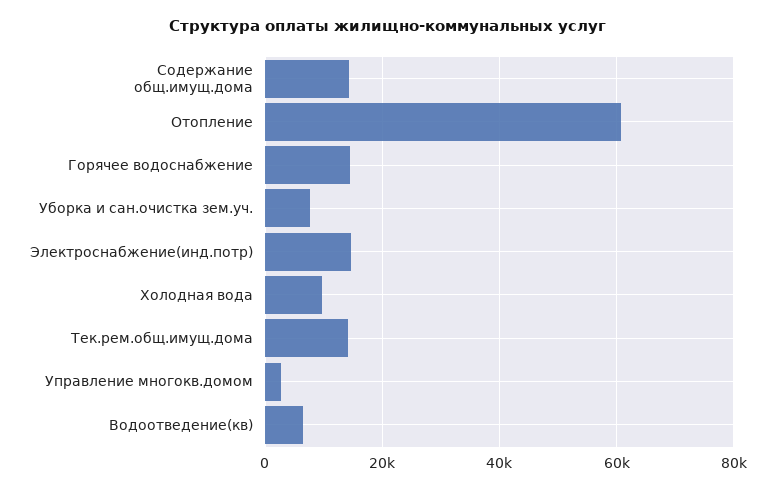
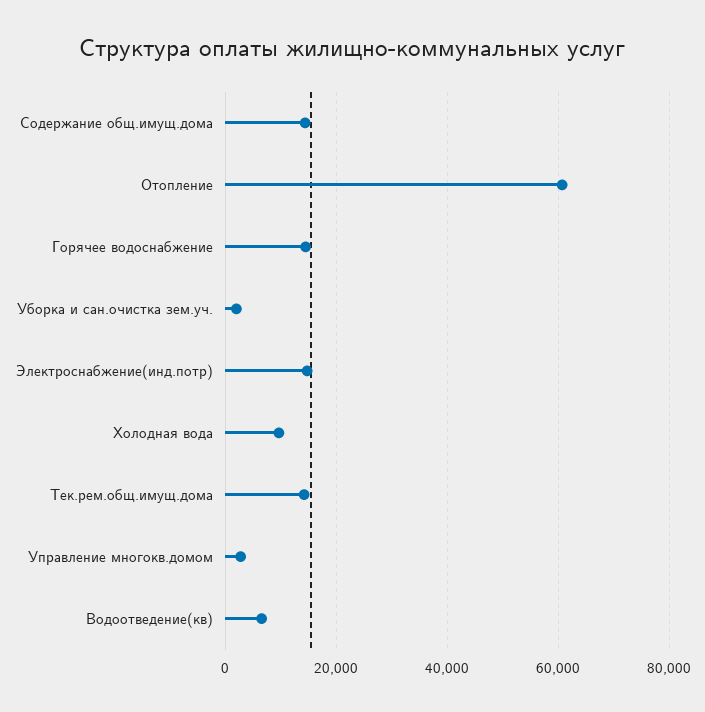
Уборка и сан.очистка зем.уч.: 8000 -> 2000

